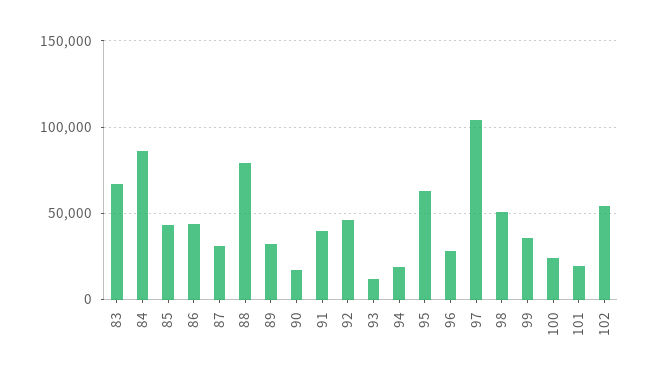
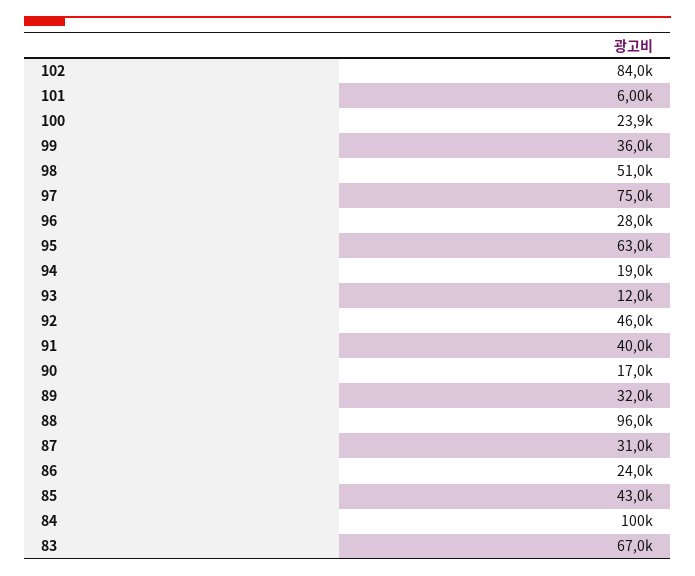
84: 85000 -> 100000
86: 45000 -> 24000
88: 80000 -> 96000
97: 105000 -> 75000
101: 20000 -> 6000
102: 55000 -> 84000

